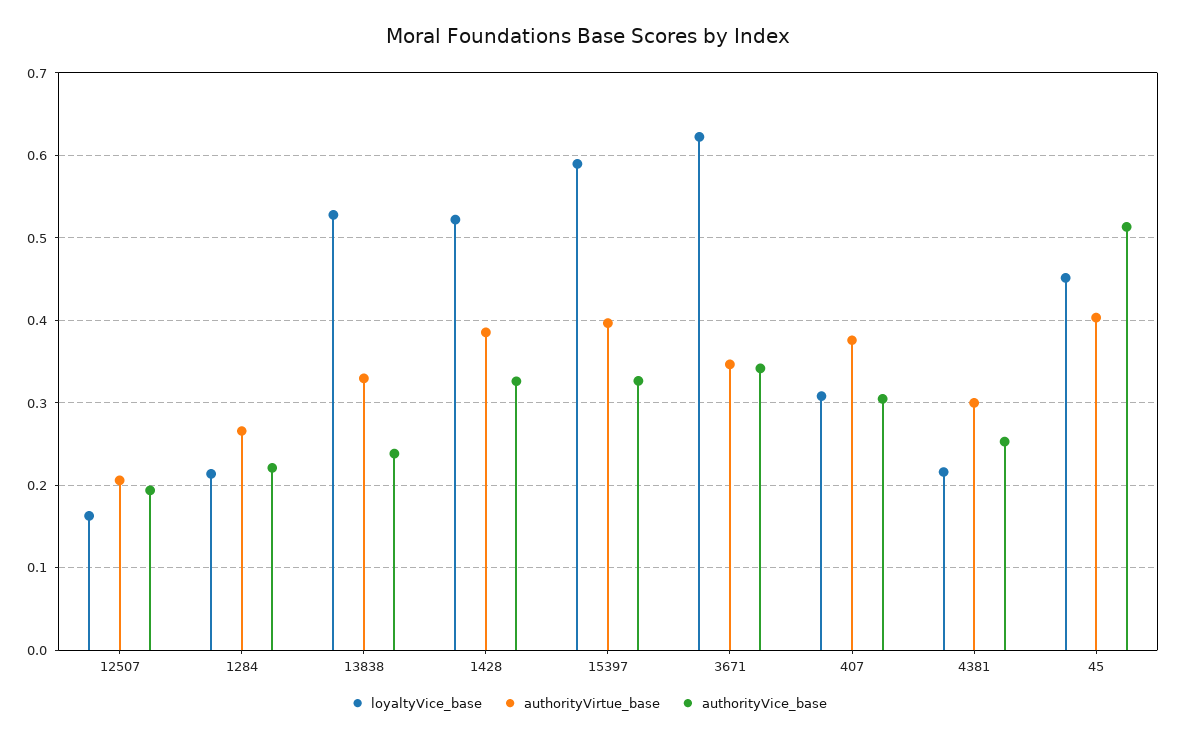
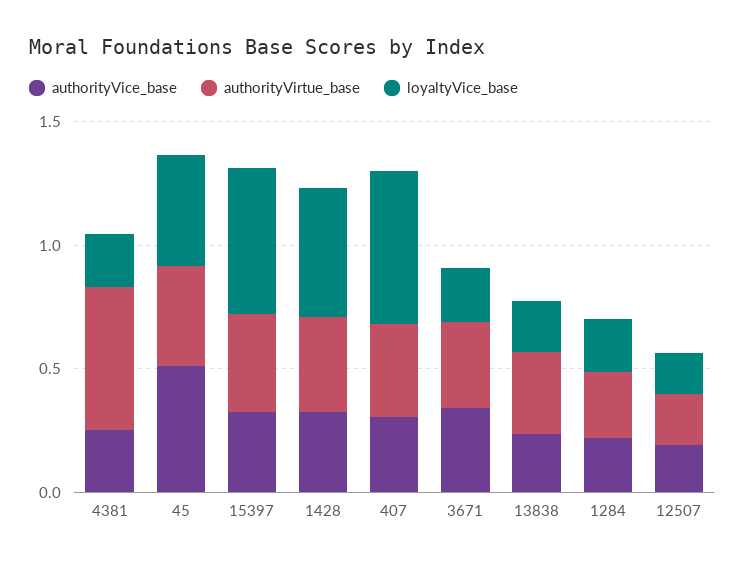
loyaltyVice_base, 13838: 0.53 -> 0.2
loyaltyVice_base, 3671: 0.62 -> 0.2
loyaltyVice_base, 407: 0.31 -> 0.6
authorityVirtue_base, 4381: 0.3 -> 0.6

